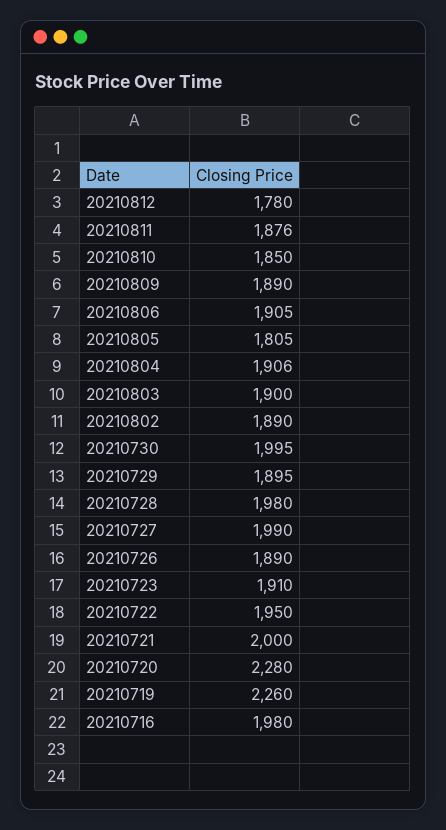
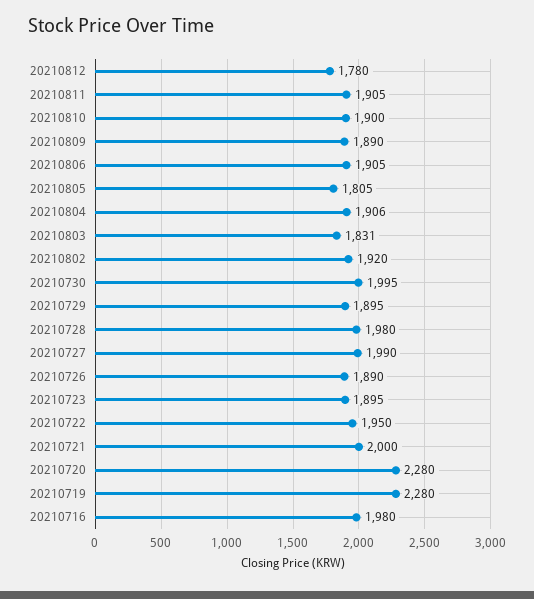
20210811: 1876 -> 1905
20210810: 1850 -> 1900
20210803: 1900 -> 1831
20210802: 1890 -> 1920
20210723: 1910 -> 1895
20210719: 2260 -> 2280

